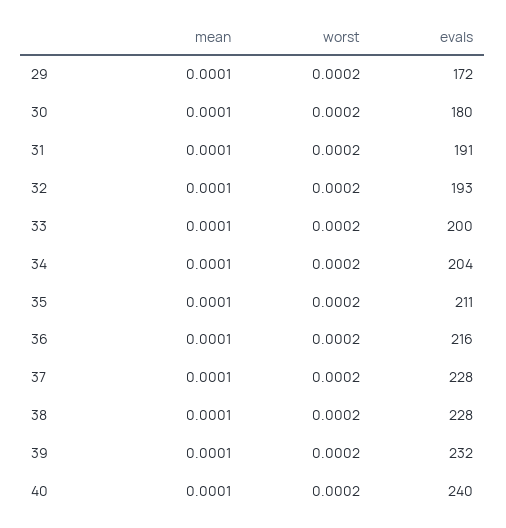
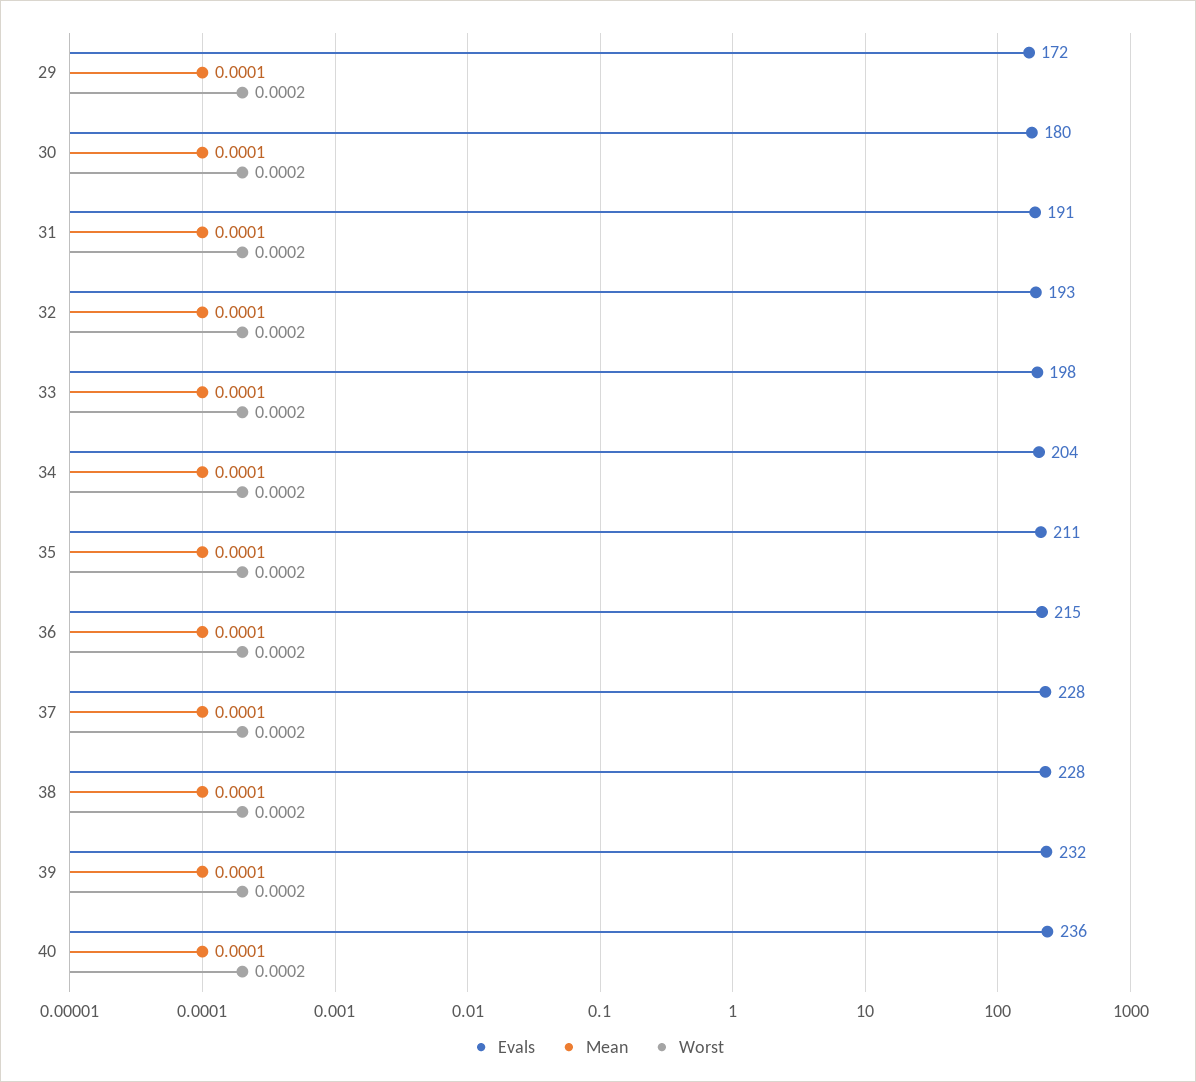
evals, 33: 200 -> 198
evals, 36: 216 -> 215
evals, 40: 240 -> 236

